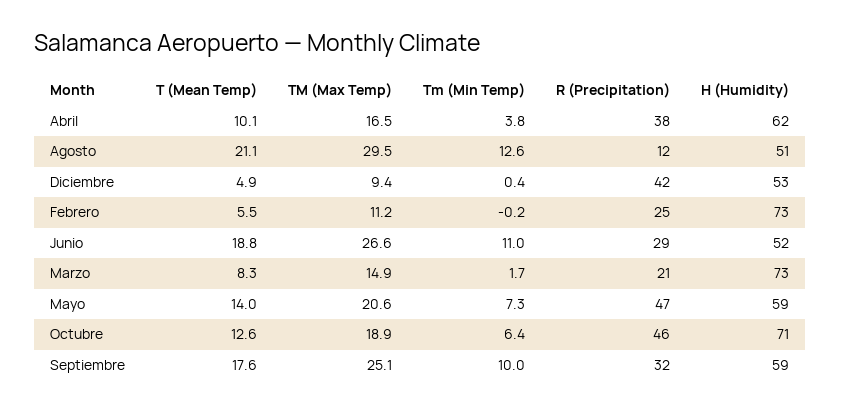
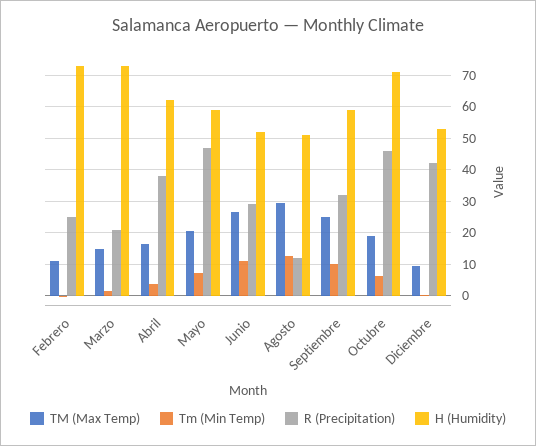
T (Mean Temp), Abril: 10.1 -> none
T (Mean Temp), Agosto: 21.1 -> none
T (Mean Temp), Diciembre: 4.9 -> none
T (Mean Temp), Febrero: 5.5 -> none
T (Mean Temp), Junio: 18.8 -> none
T (Mean Temp), Marzo: 8.3 -> none
T (Mean Temp), Mayo: 14 -> none
T (Mean Temp), Octubre: 12.6 -> none
T (Mean Temp), Septiembre: 17.6 -> none

